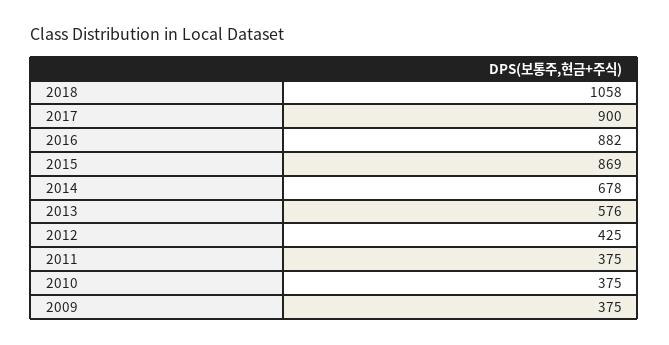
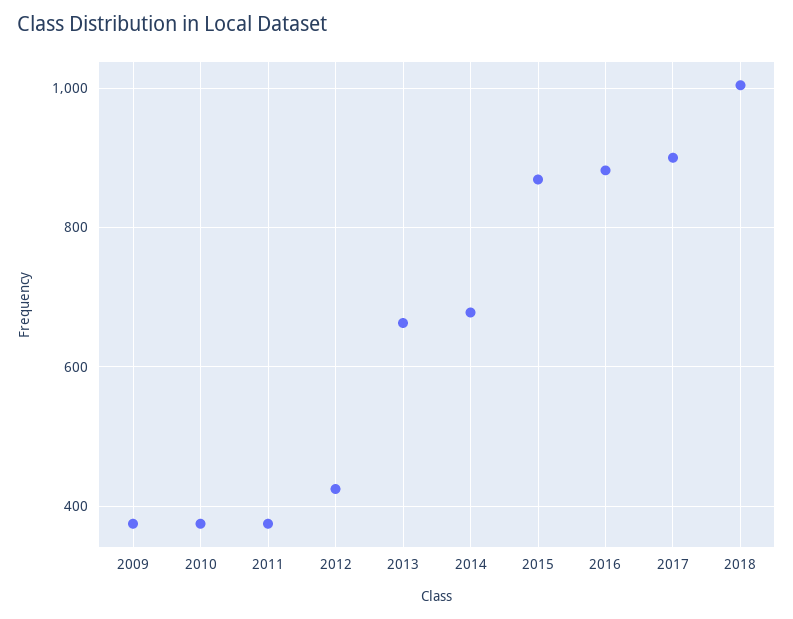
2018: 1058 -> 1000
2013: 576 -> 660

